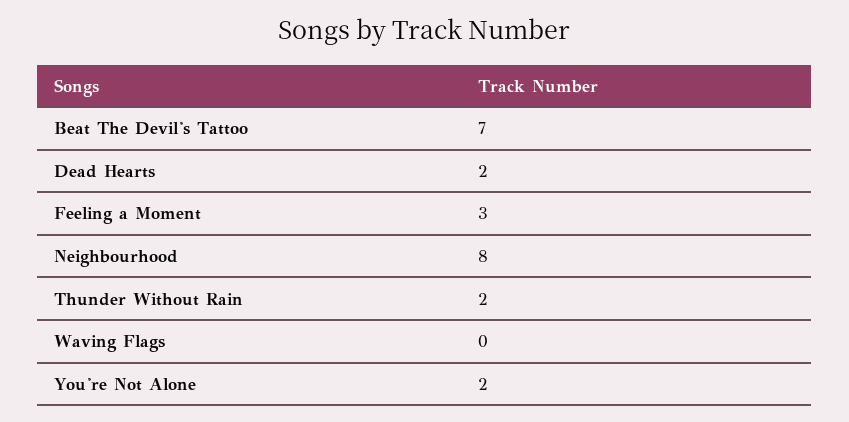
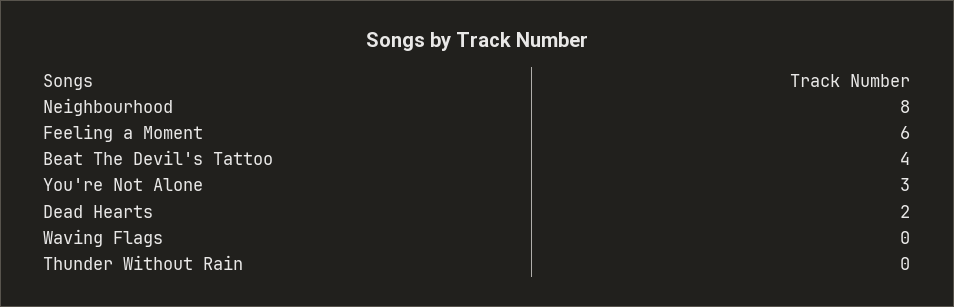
Beat The Devil's Tattoo: 7 -> 4
Feeling a Moment: 3 -> 6
Thunder Without Rain: 2 -> 0
You're Not Alone: 2 -> 3

